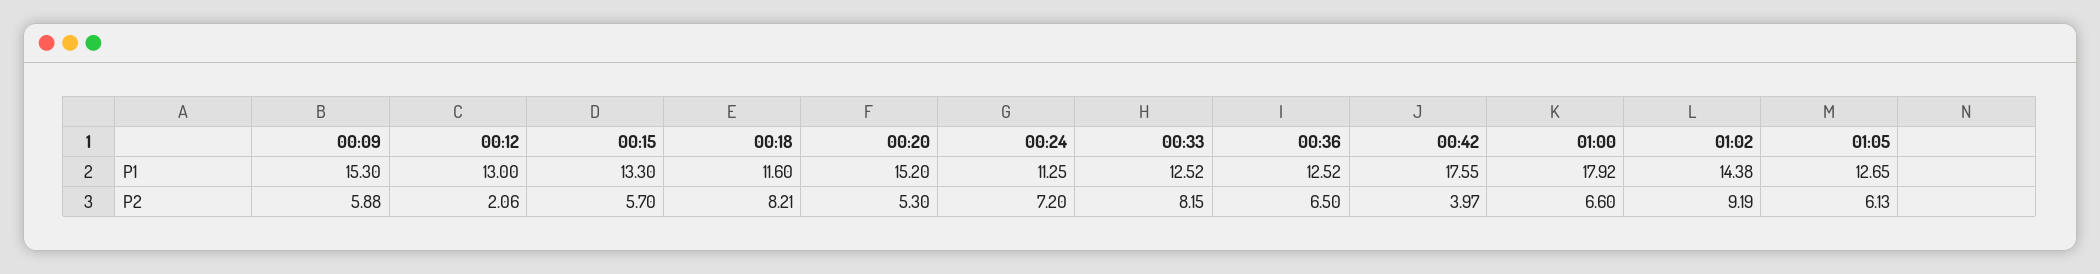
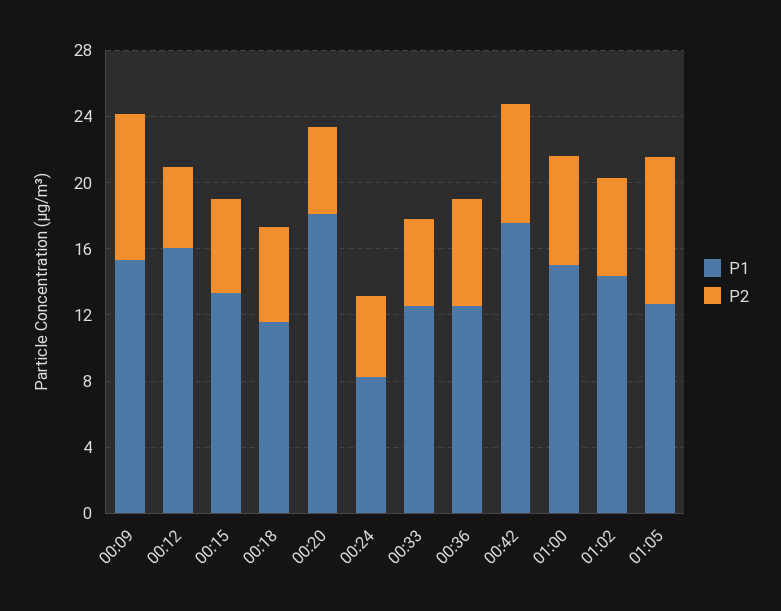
P1, 00:12: 13 -> 16
P1, 00:20: 15.2 -> 18
P1, 00:24: 11.25 -> 8
P1, 01:00: 17.92 -> 15
P2, 00:09: 5.88 -> 9
P2, 00:12: 2.06 -> 5
P2, 00:18: 8.21 -> 6
P2, 00:24: 7.2 -> 5
P2, 00:33: 8.15 -> 5
P2, 00:42: 3.97 -> 7
P2, 01:02: 9.19 -> 6
P2, 01:05: 6.13 -> 9

